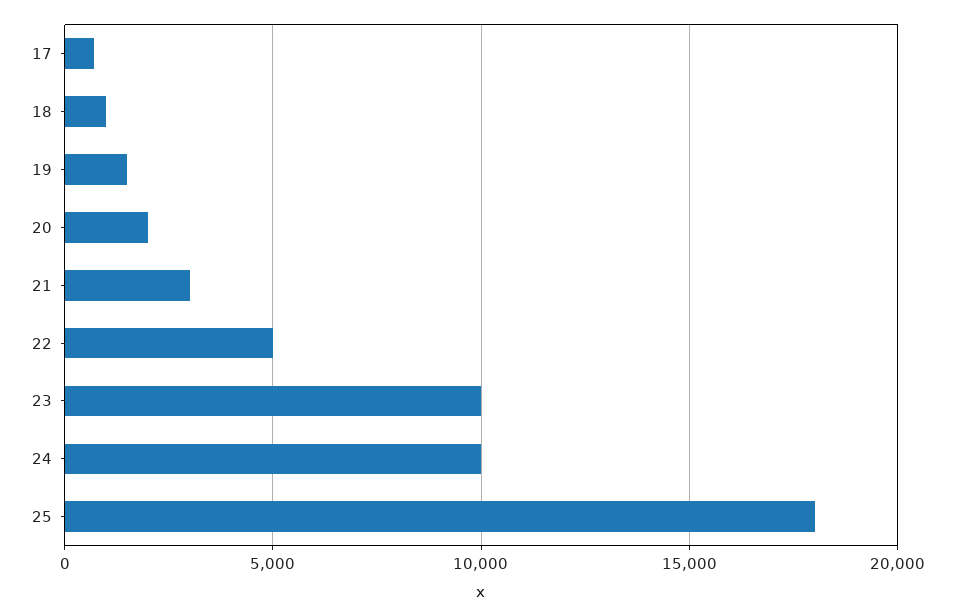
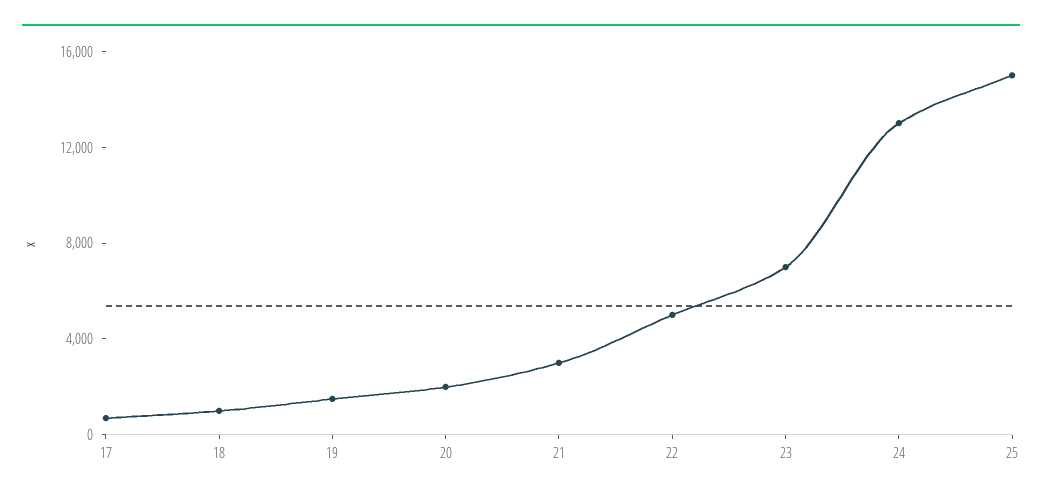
23: 10000 -> 7000
24: 10000 -> 13000
25: 18000 -> 15000

